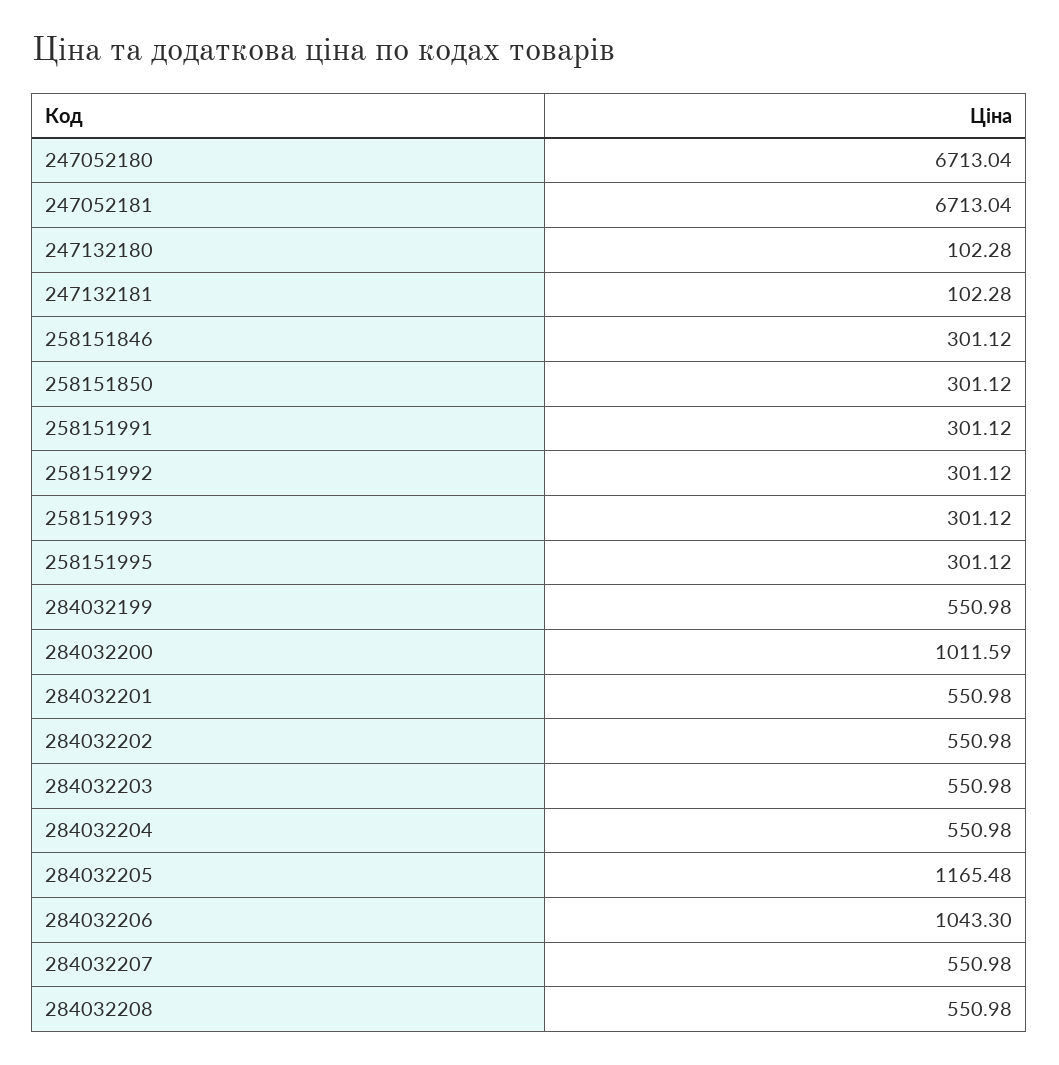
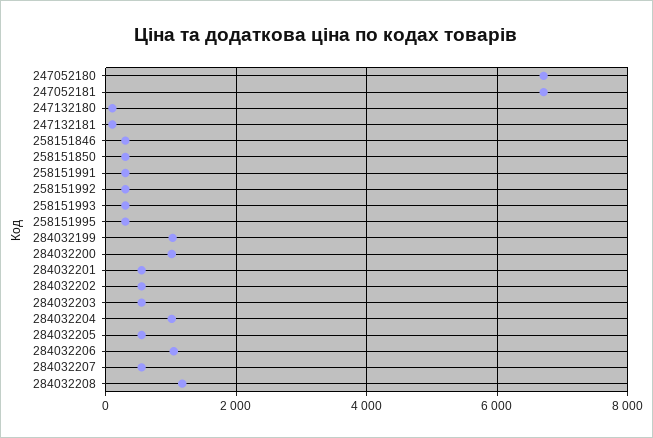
284032199: 550.98 -> 1000
284032204: 550.98 -> 1000
284032205: 1165.48 -> 600
284032208: 550.98 -> 1200

